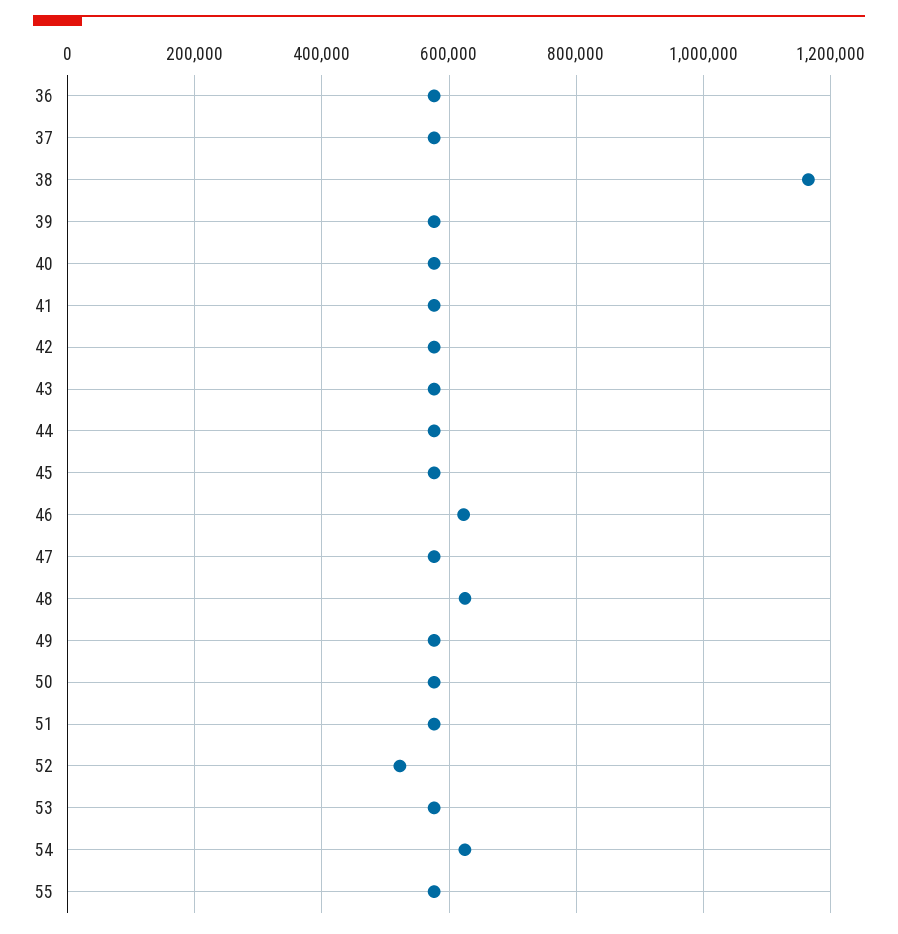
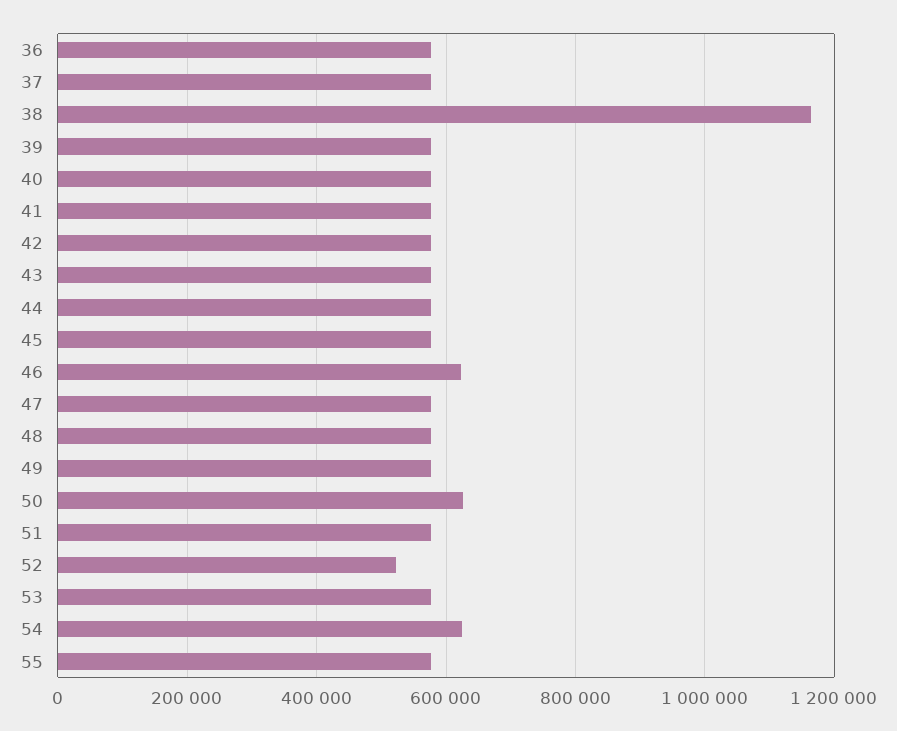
48: 620000 -> 580000
50: 580000 -> 620000

